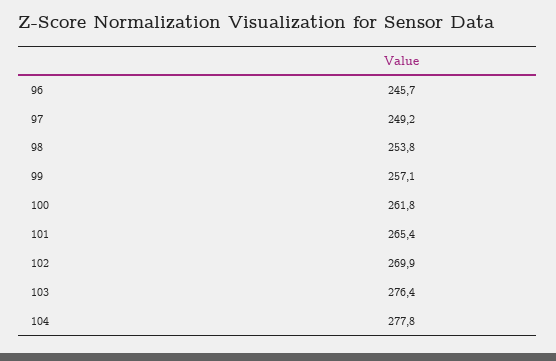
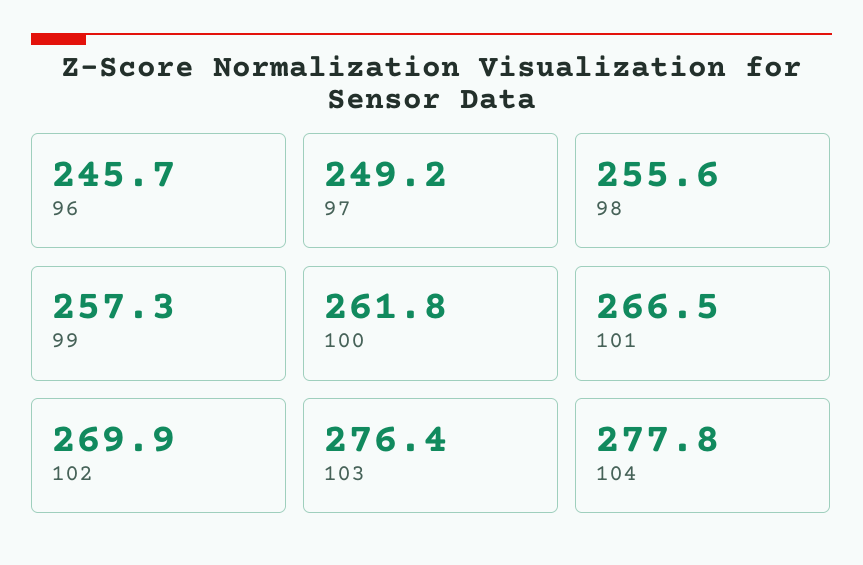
98: 253.8 -> 255.6
99: 257.1 -> 257.3
101: 265.4 -> 266.5

